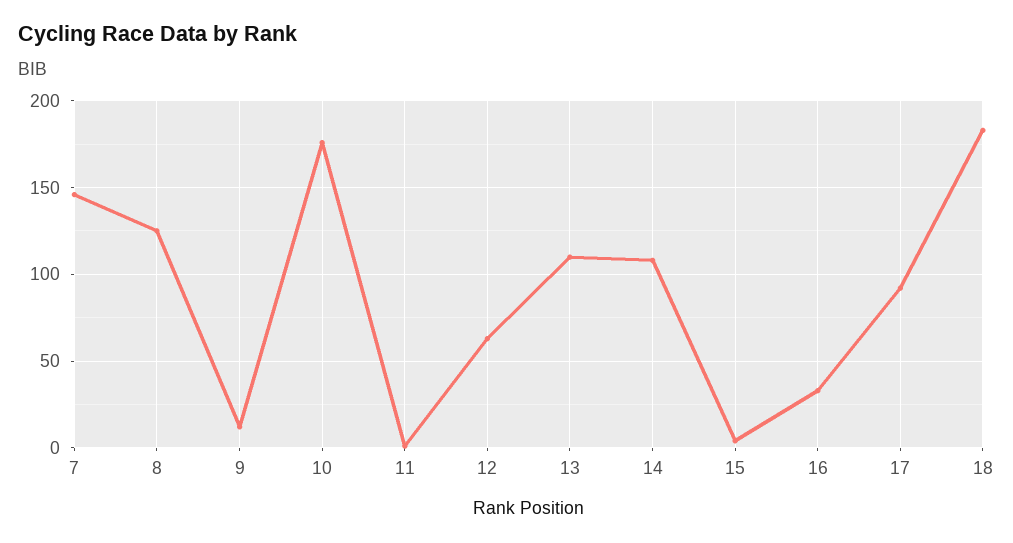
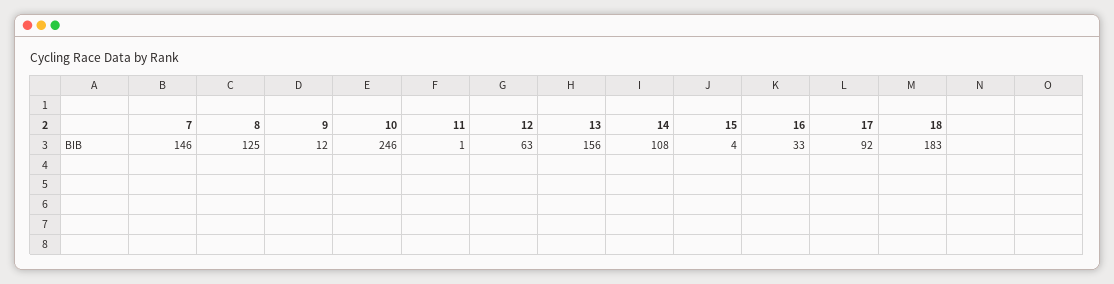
10: 175 -> 246
13: 110 -> 156

